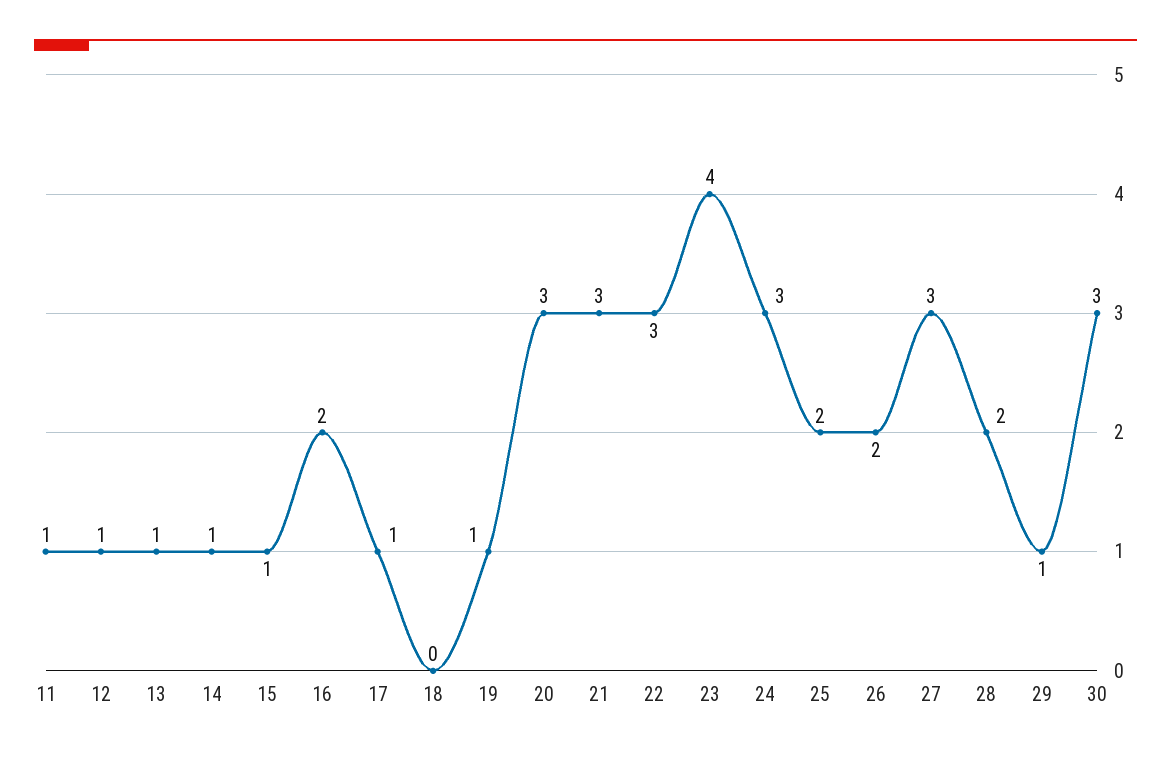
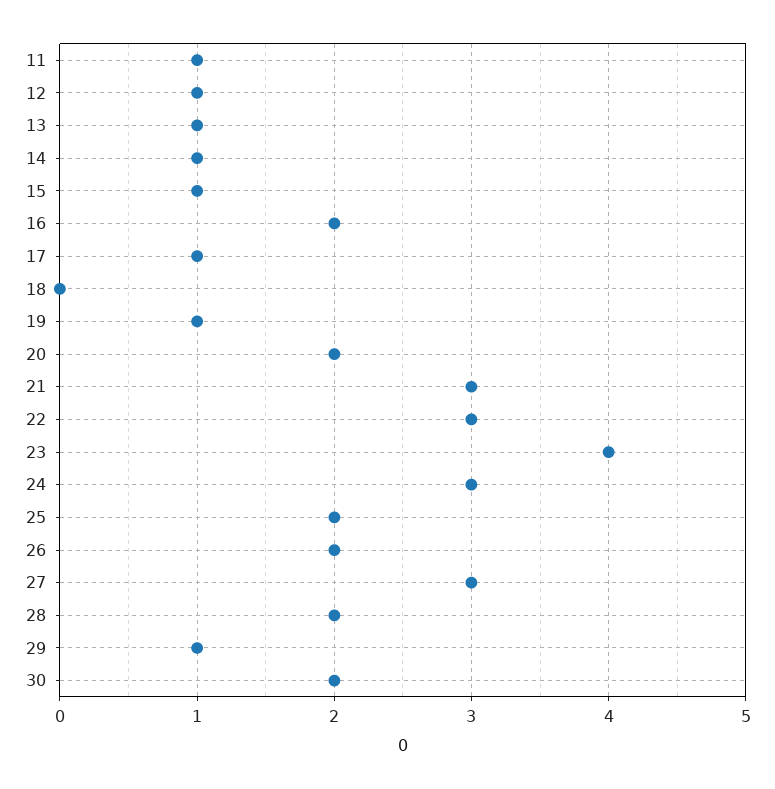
20: 3 -> 2
30: 3 -> 2

